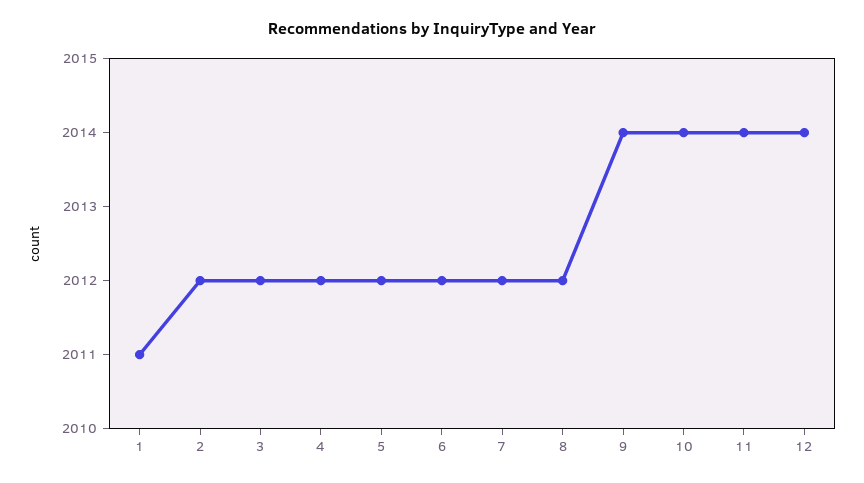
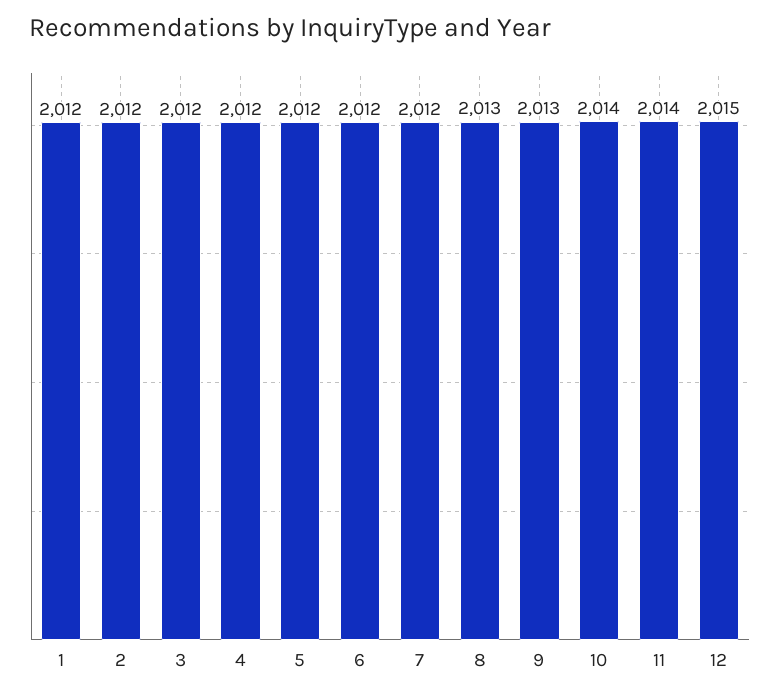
1: 2011 -> 2012
8: 2012 -> 2013
9: 2014 -> 2013
12: 2014 -> 2015

